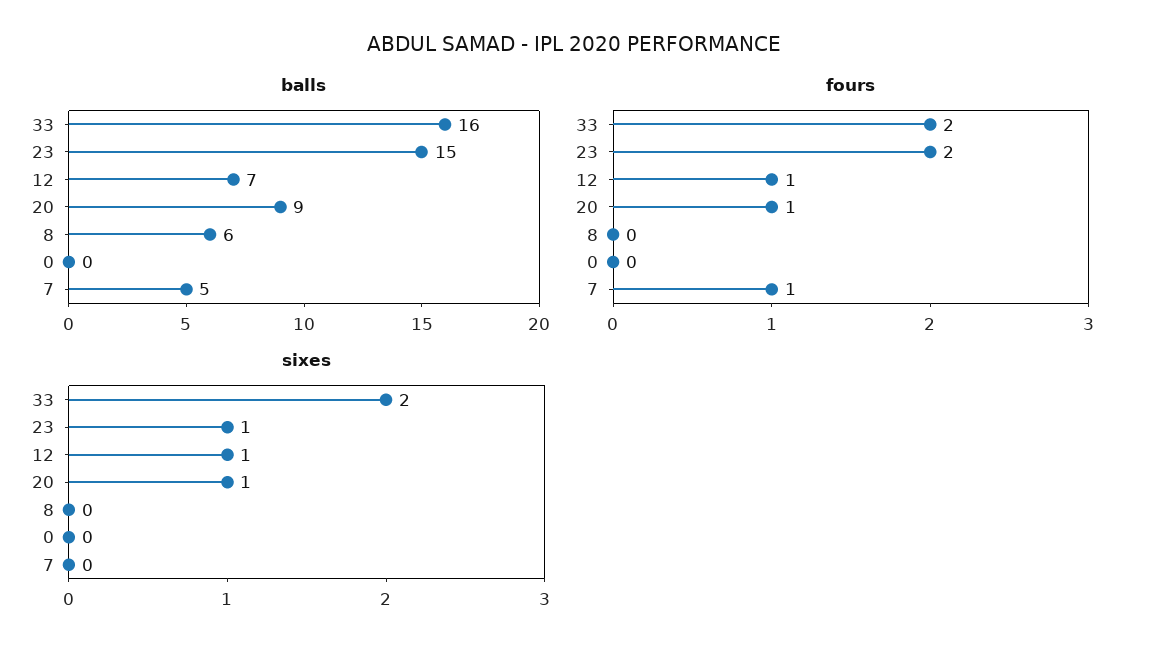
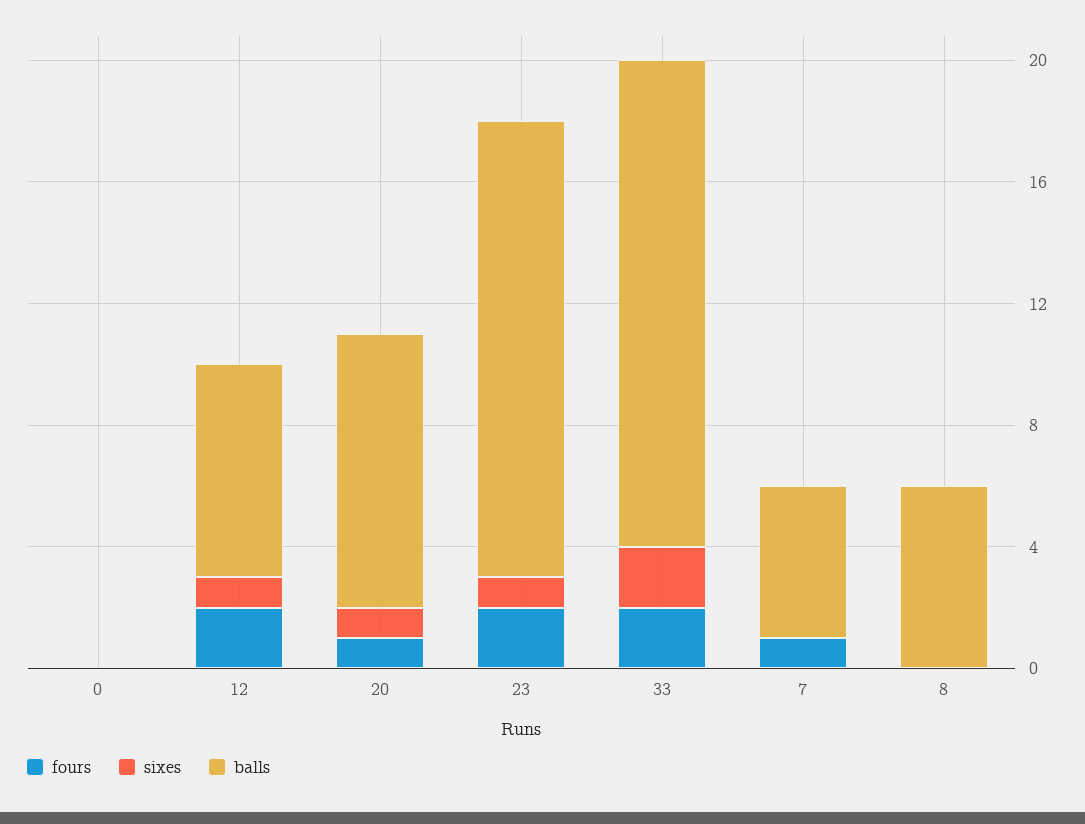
fours, 12: 1 -> 2

